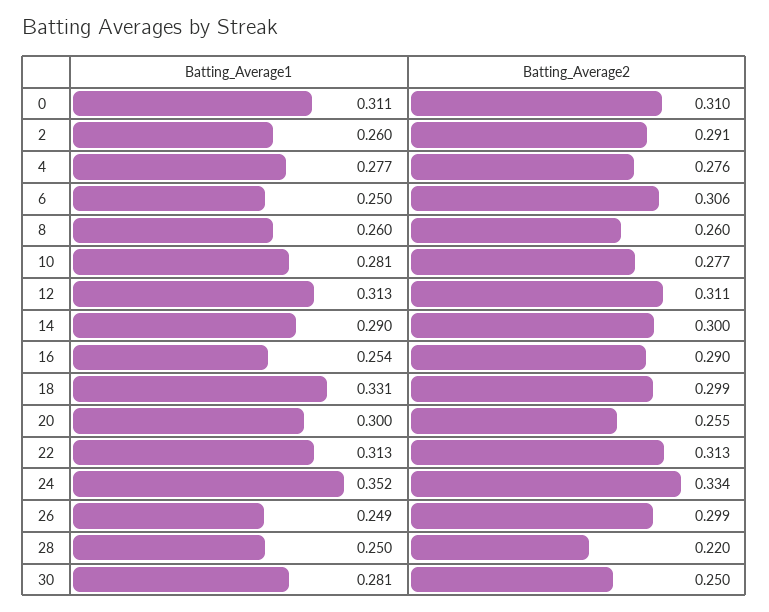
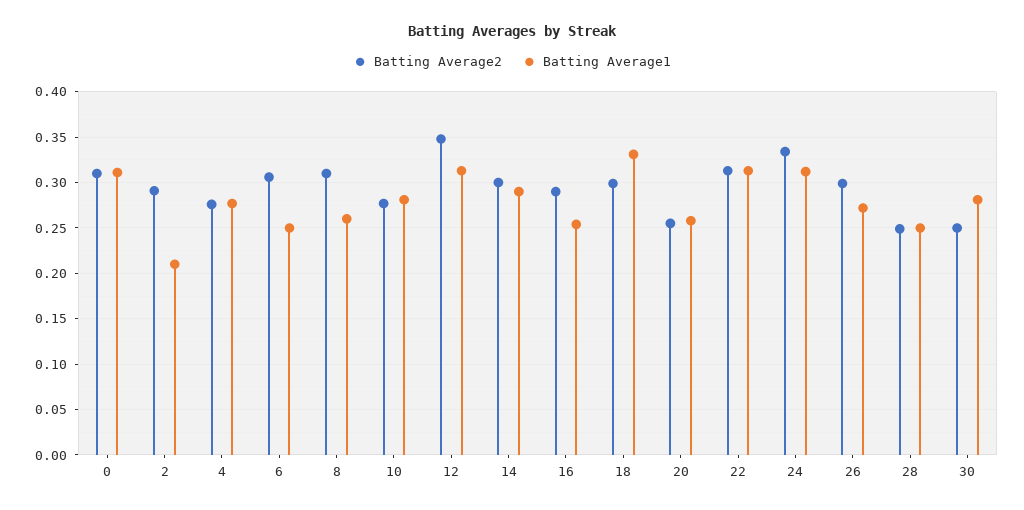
Batting_Average1, 2: 0.26 -> 0.21
Batting_Average2, 8: 0.26 -> 0.31
Batting_Average2, 12: 0.311 -> 0.35
Batting_Average1, 20: 0.3 -> 0.26
Batting_Average1, 24: 0.352 -> 0.31
Batting_Average1, 26: 0.249 -> 0.27
Batting_Average2, 28: 0.22 -> 0.25

